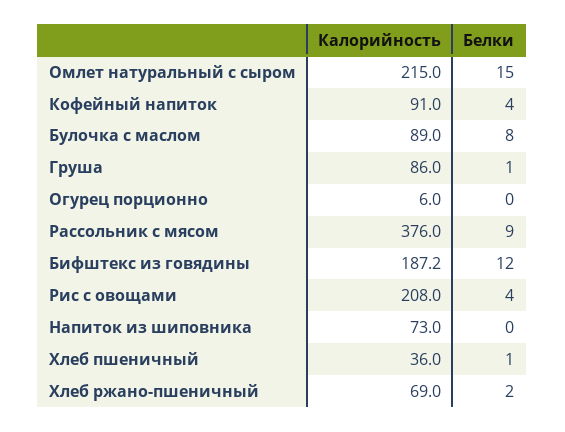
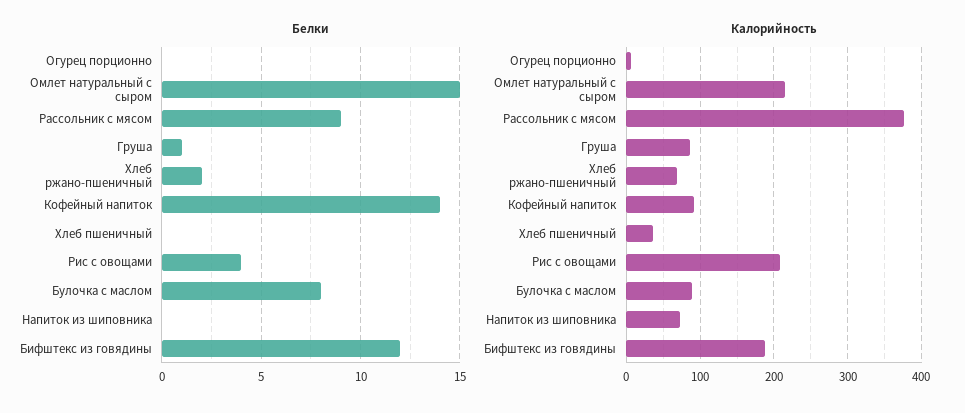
Белки, Кофейный напиток: 4 -> 14
Белки, Хлеб пшеничный: 1 -> 0

